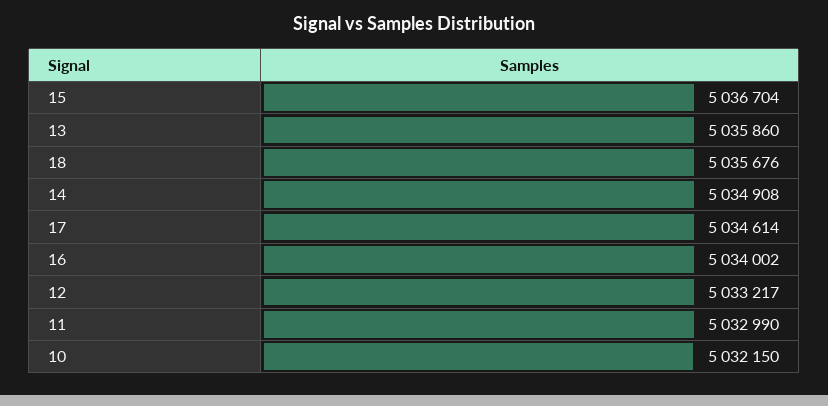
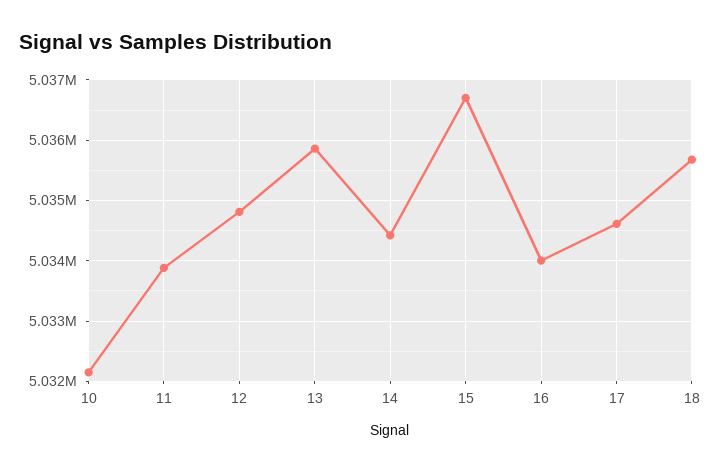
14: 5034908 -> 5034400
12: 5033217 -> 5034800
11: 5032990 -> 5033900

